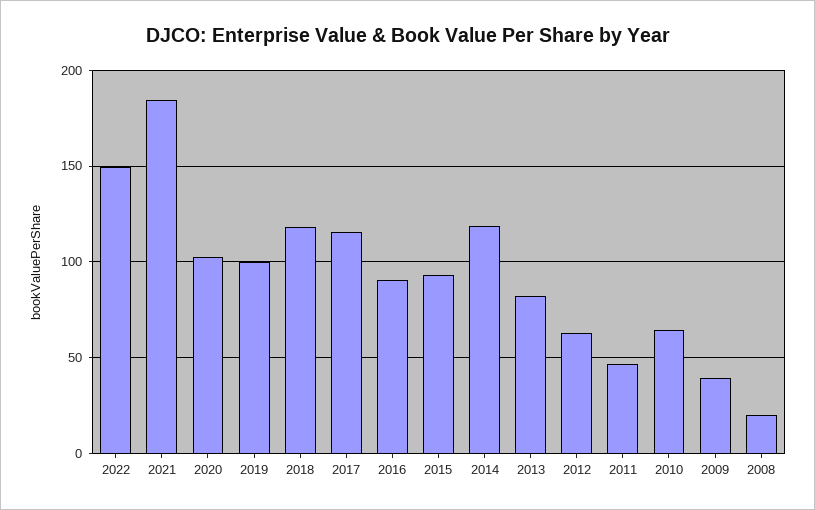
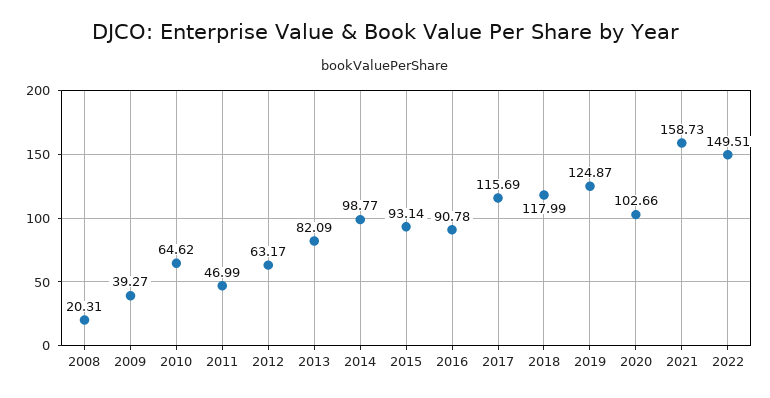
2021: 185 -> 158.73
2019: 100 -> 124.87
2014: 120 -> 98.77

